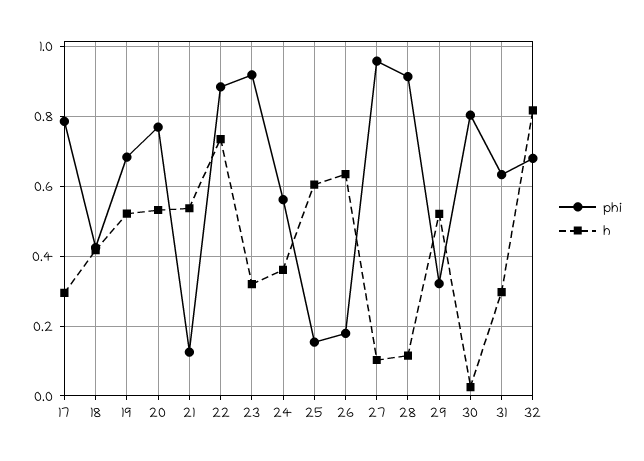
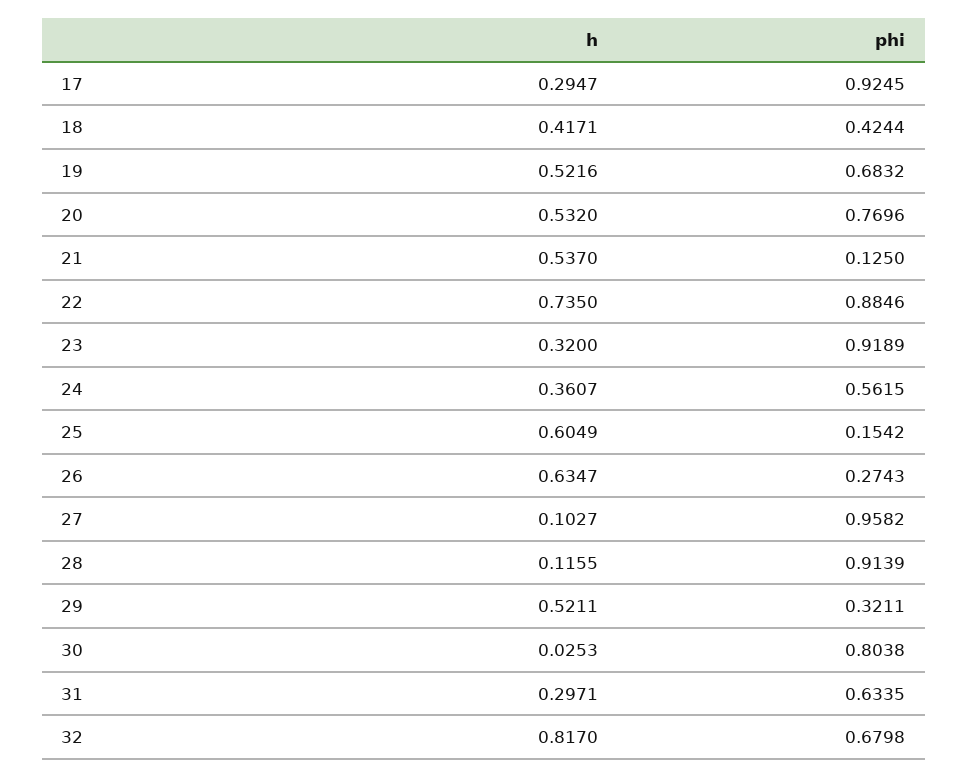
phi, 17: 0.78 -> 0.9245
phi, 26: 0.18 -> 0.2743

